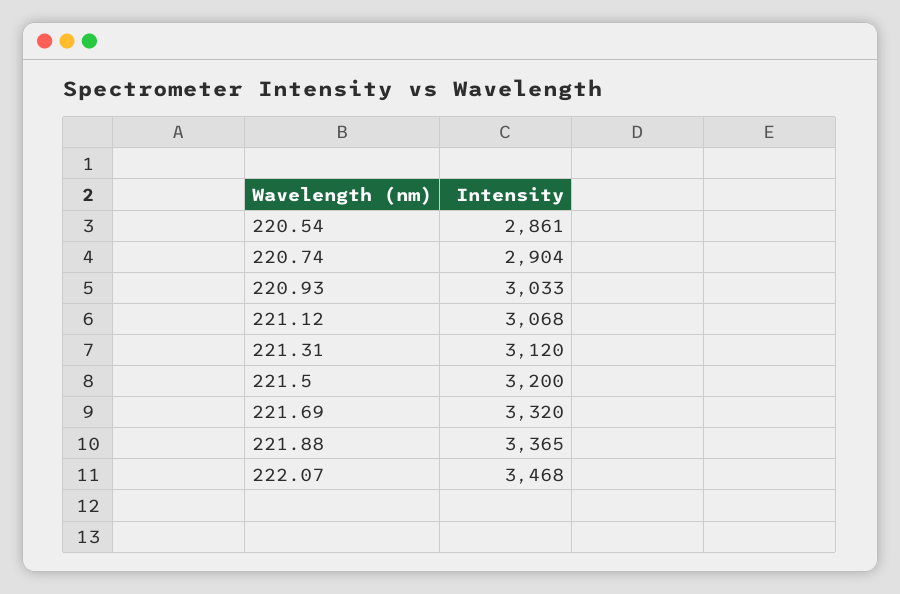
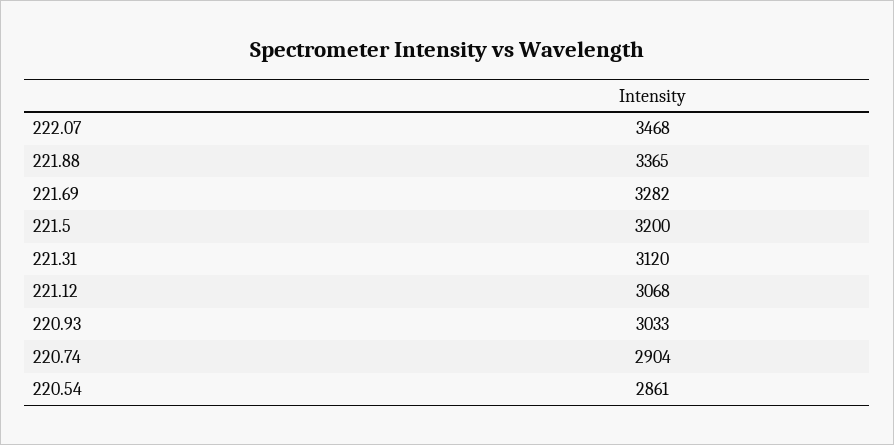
221.69: 3320 -> 3282

